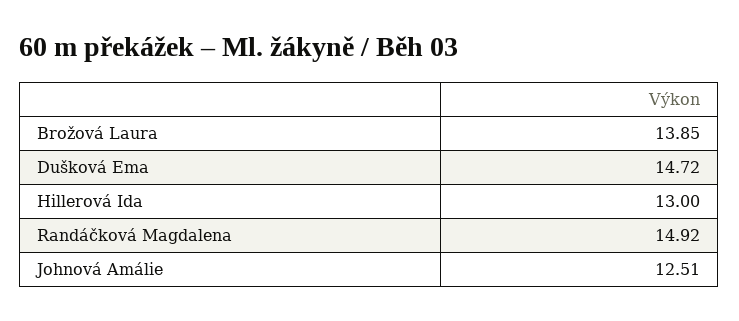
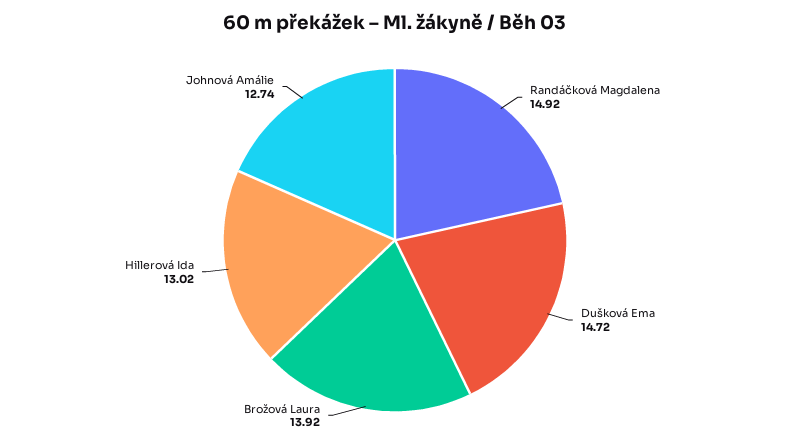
Brožová Laura: 13.85 -> 13.92
Hillerová Ida: 13 -> 13.02
Johnová Amálie: 12.51 -> 12.74

